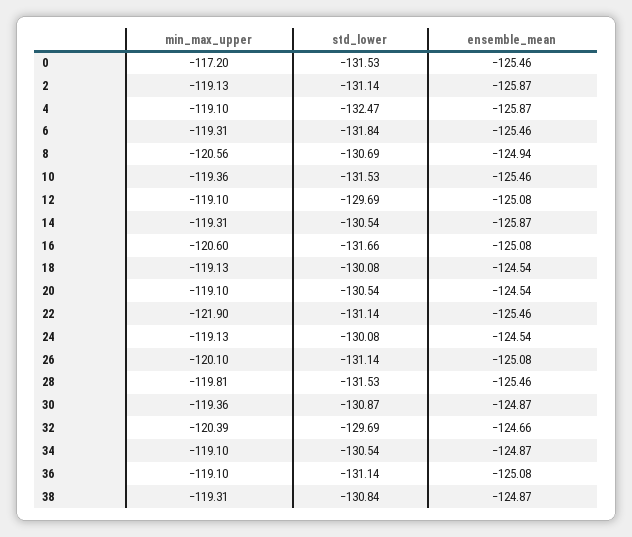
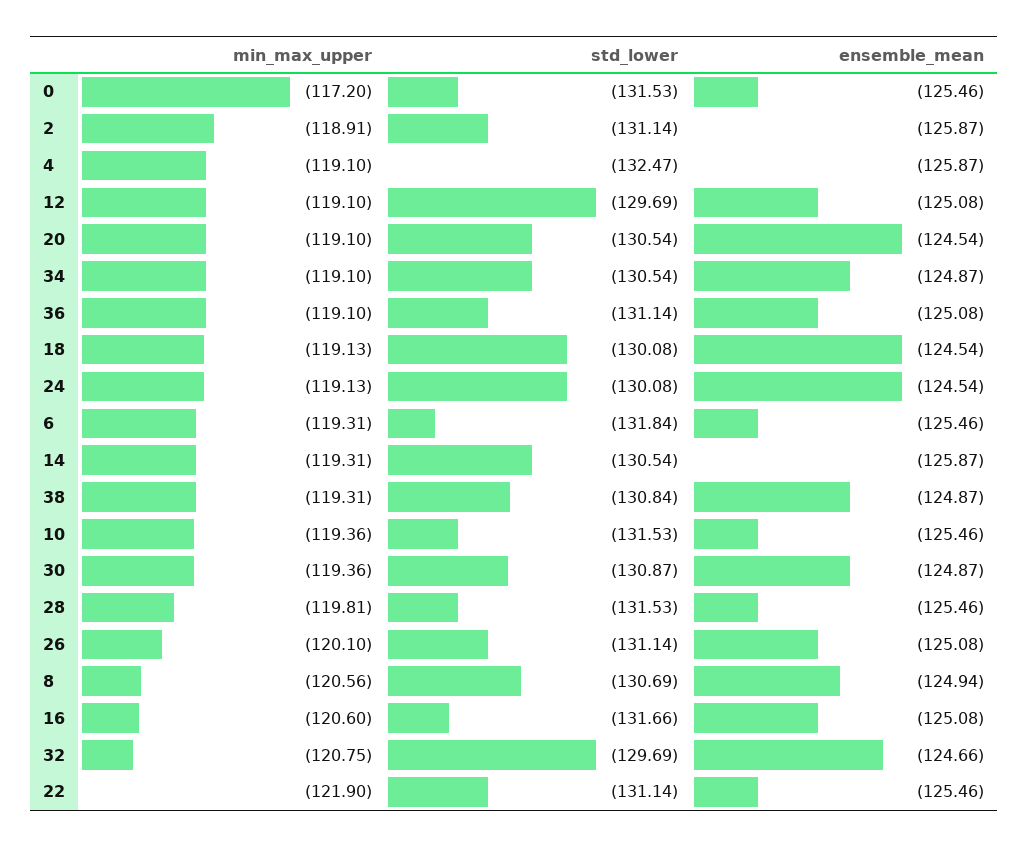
min_max_upper, 2: -119.13 -> -118.91
min_max_upper, 32: -120.39 -> -120.75

